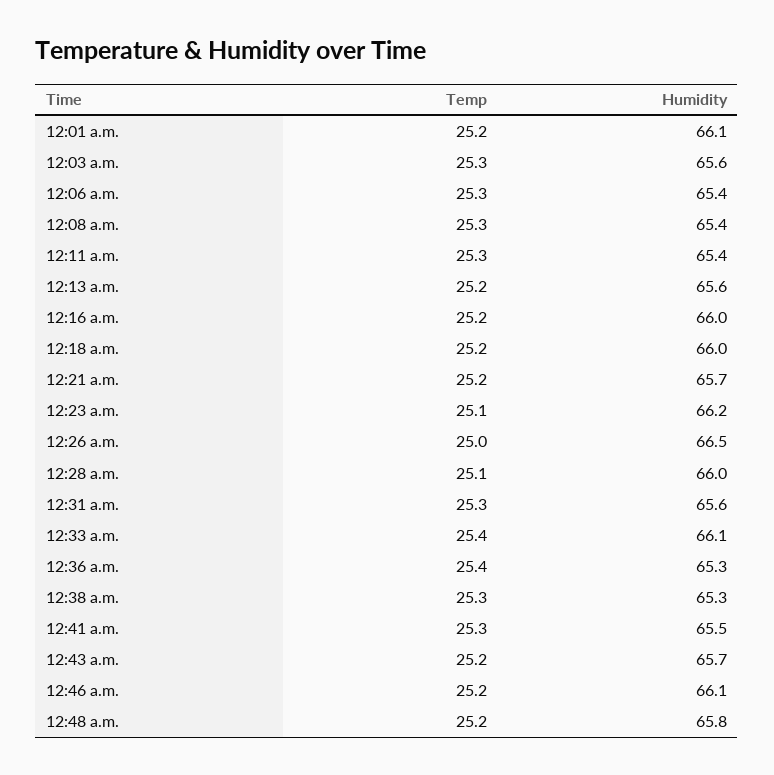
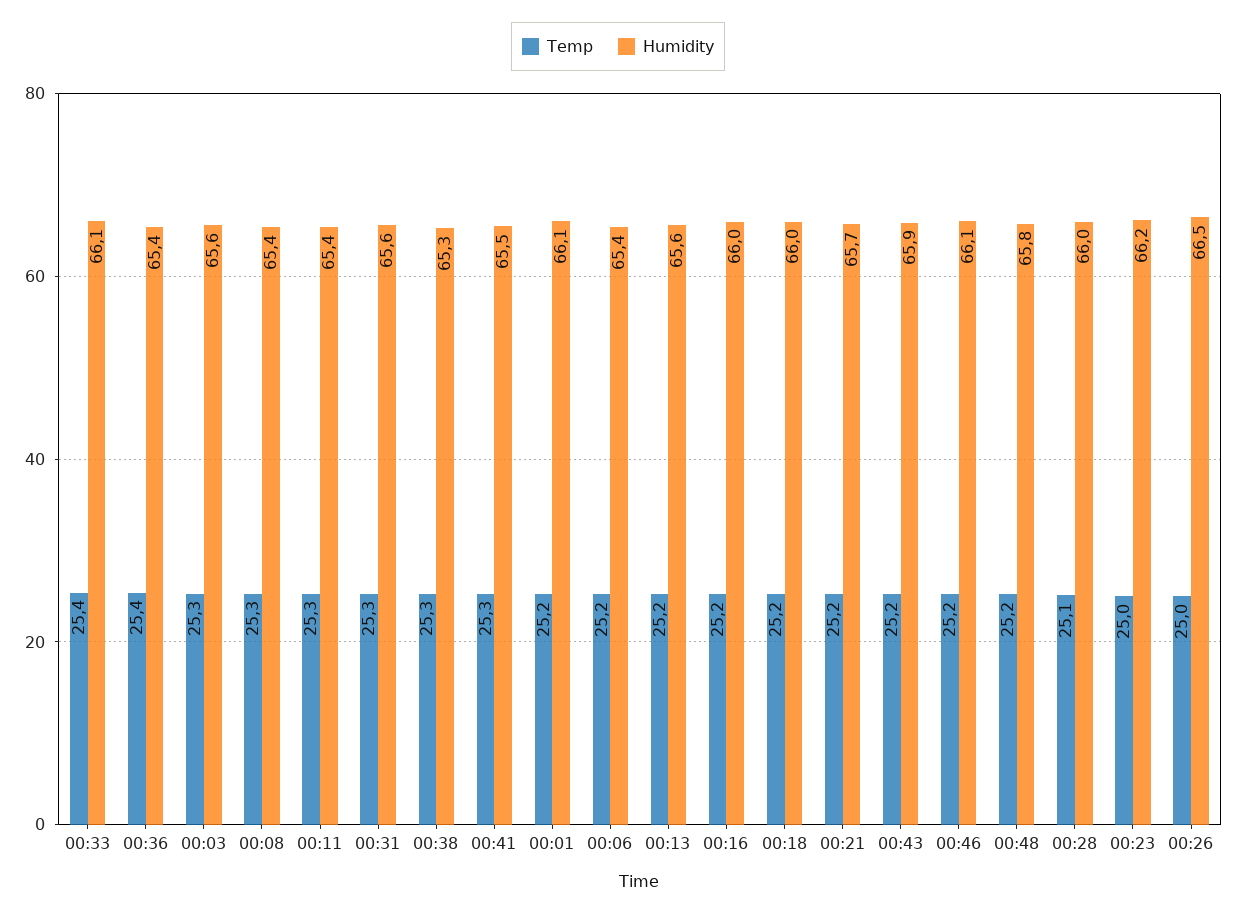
Temp, 12:06 a.m.: 25.3 -> 25.2
Temp, 12:23 a.m.: 25.1 -> 25
Humidity, 12:36 a.m.: 65.3 -> 65.4
Humidity, 12:43 a.m.: 65.7 -> 65.9

